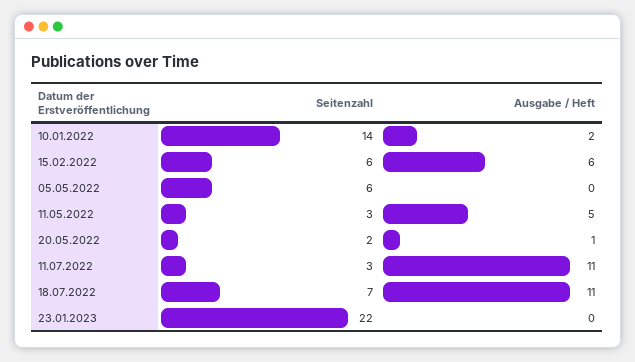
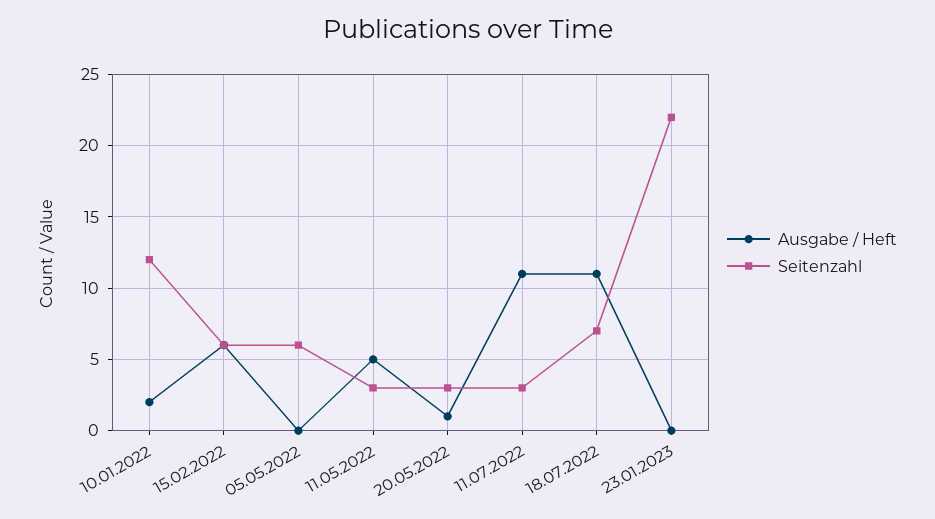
Seitenzahl, 10.01.2022: 14 -> 12
Seitenzahl, 20.05.2022: 2 -> 3

